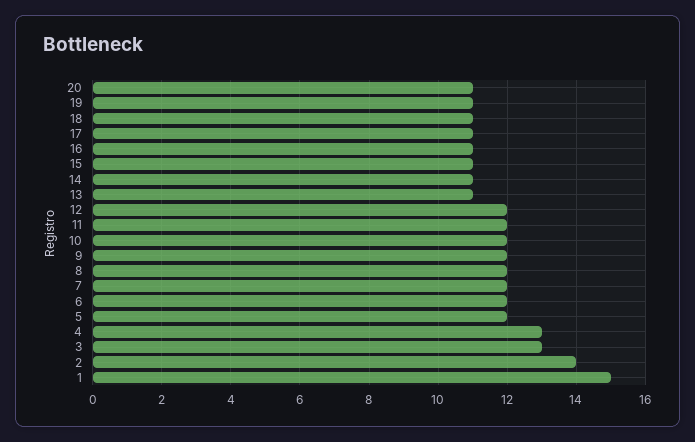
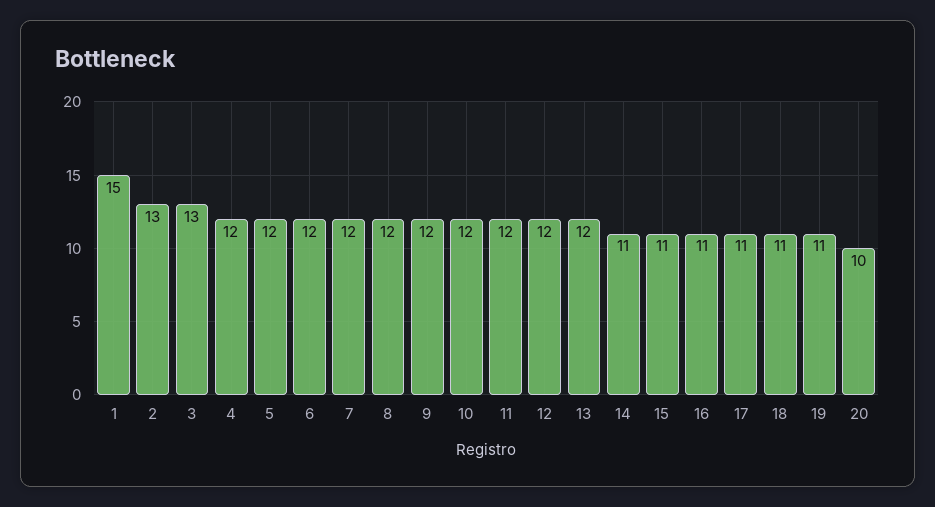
20: 11 -> 10
13: 11 -> 12
4: 13 -> 12
2: 14 -> 13

